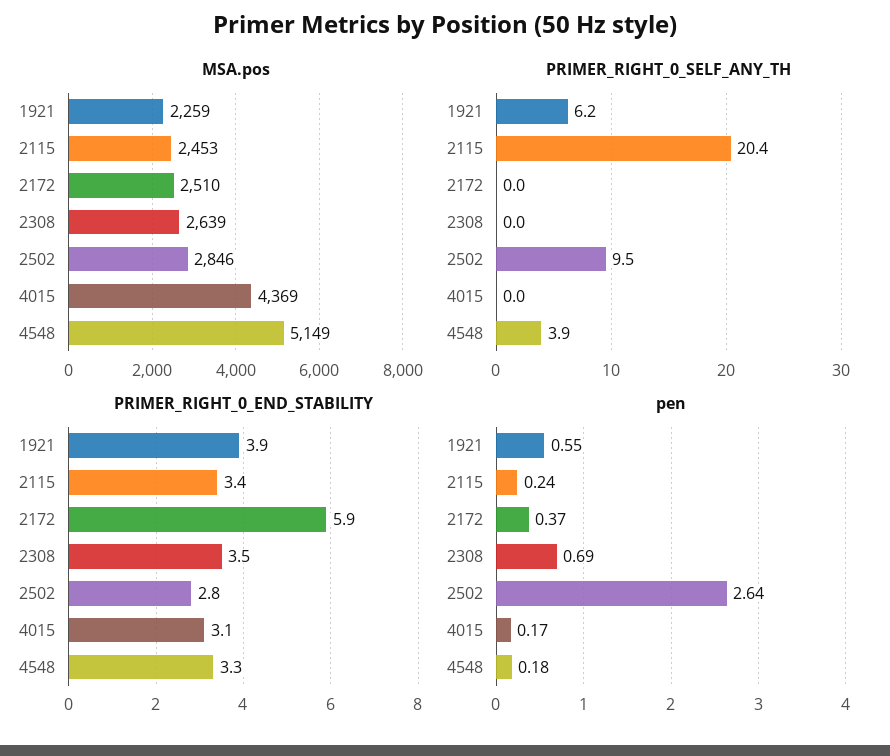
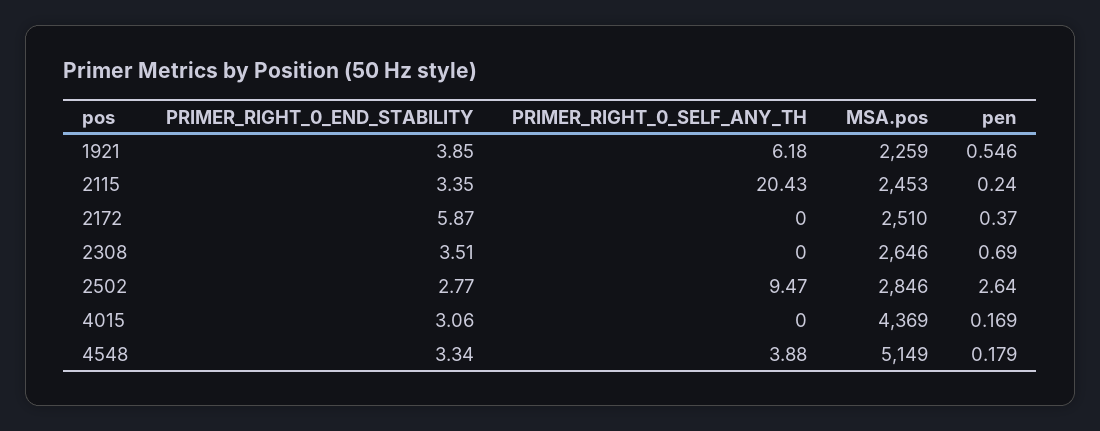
MSA.pos, 2308: 2639 -> 2646

